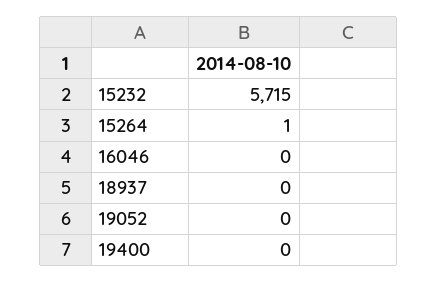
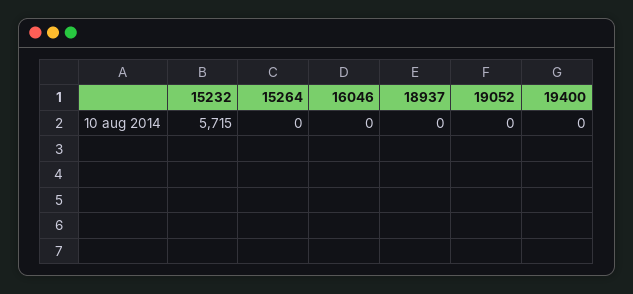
15264: 1 -> 0

